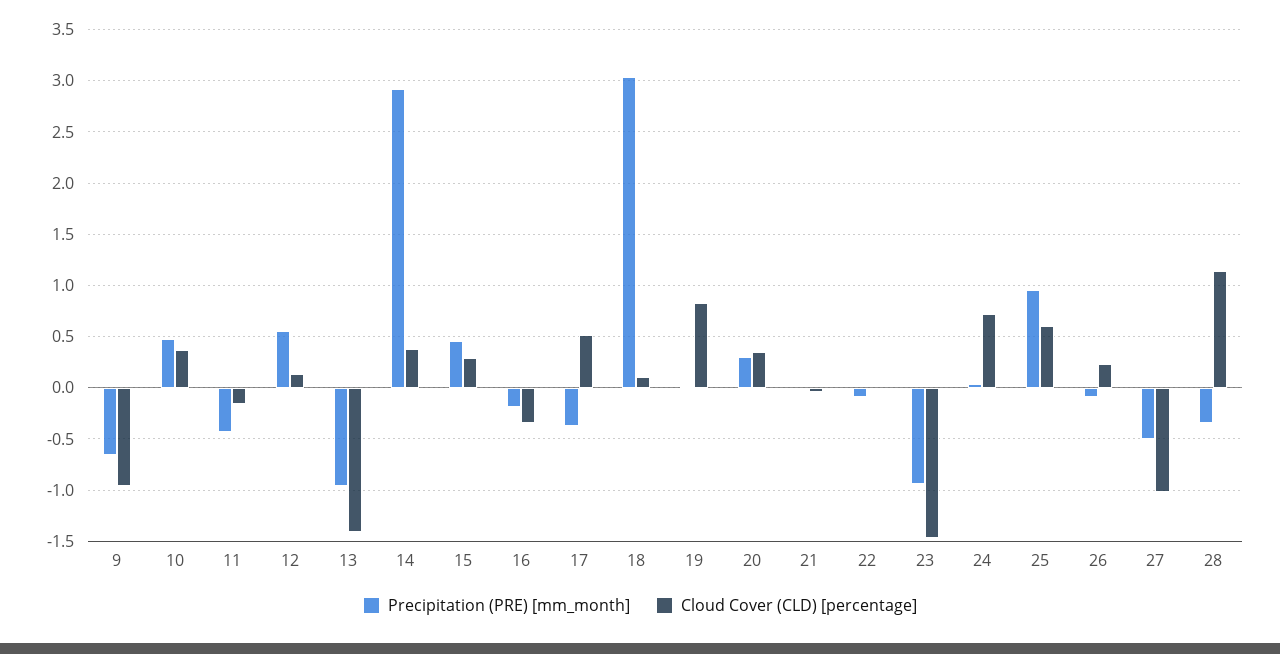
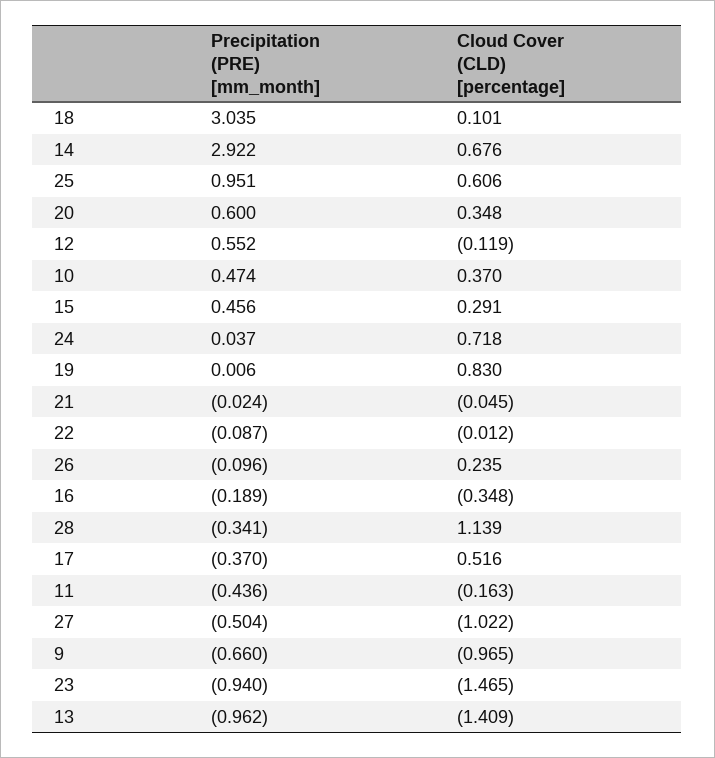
Cloud Cover (CLD) [percentage], 12: 0.1 -> -0.119
Cloud Cover (CLD) [percentage], 14: 0.4 -> 0.676
Precipitation (PRE) [mm_month], 20: 0.3 -> 0.6

